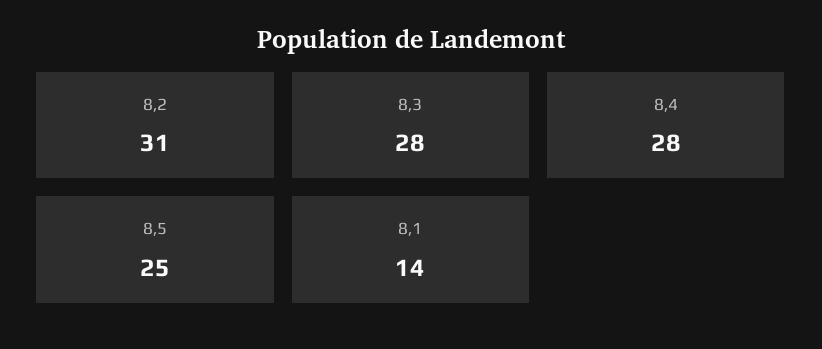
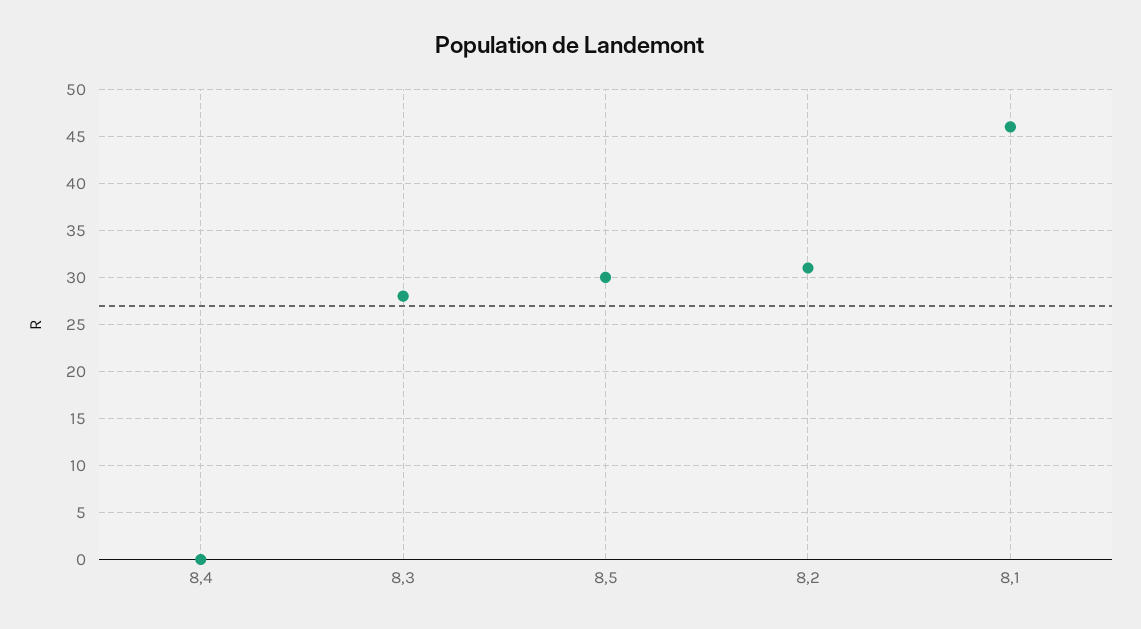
8,4: 28 -> 0
8,5: 25 -> 30
8,1: 14 -> 46

